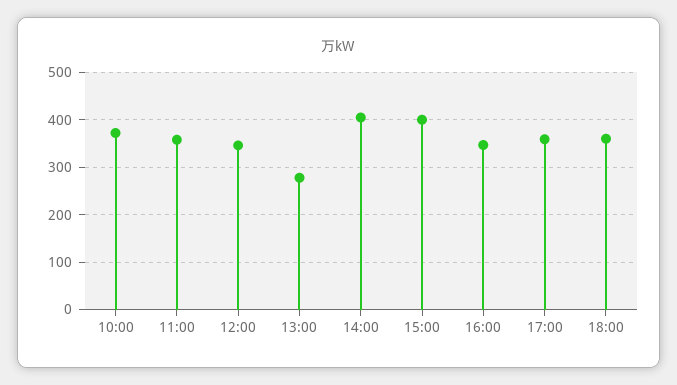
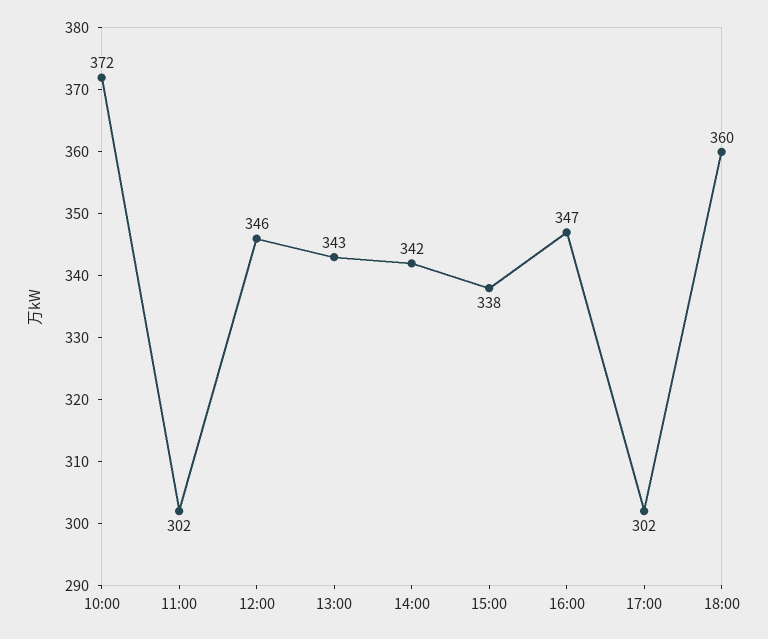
11:00: 360 -> 302
13:00: 280 -> 343
14:00: 400 -> 342
15:00: 400 -> 338
17:00: 360 -> 302

